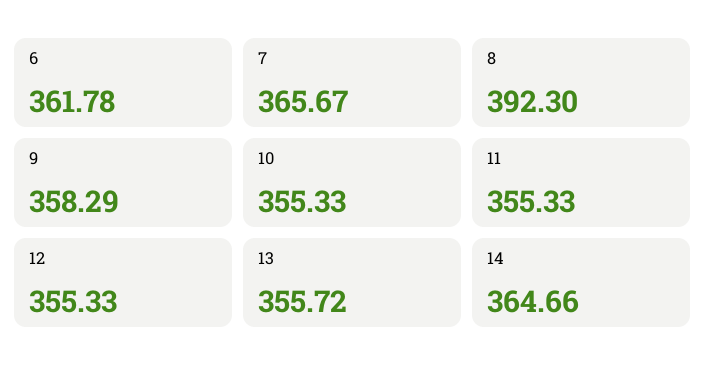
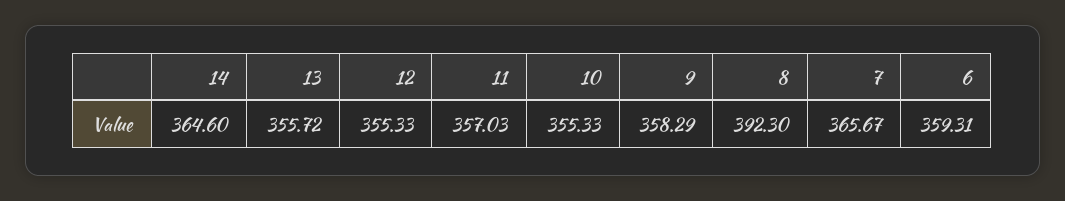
6: 361.78 -> 359.31
11: 355.33 -> 357.03
14: 364.66 -> 364.6

